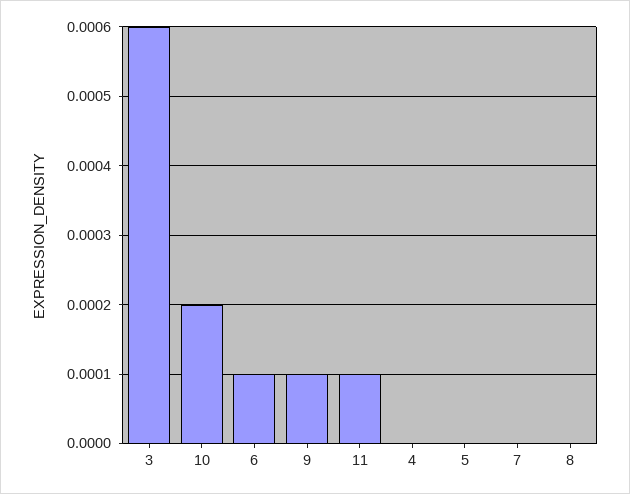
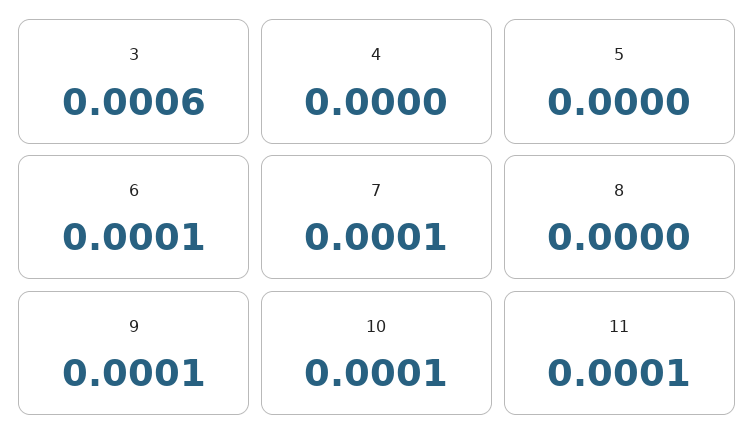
10: 0.0002 -> 0.0001
7: 0 -> 0.0001

